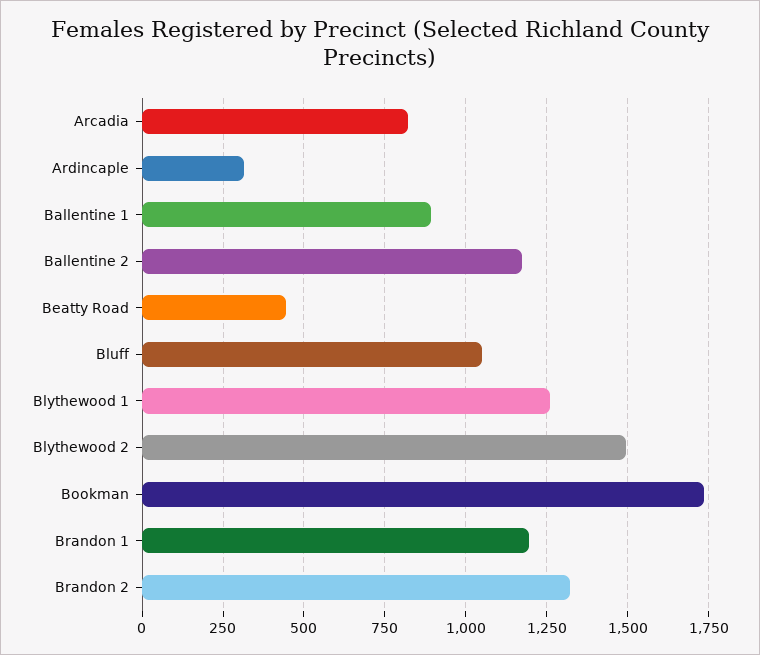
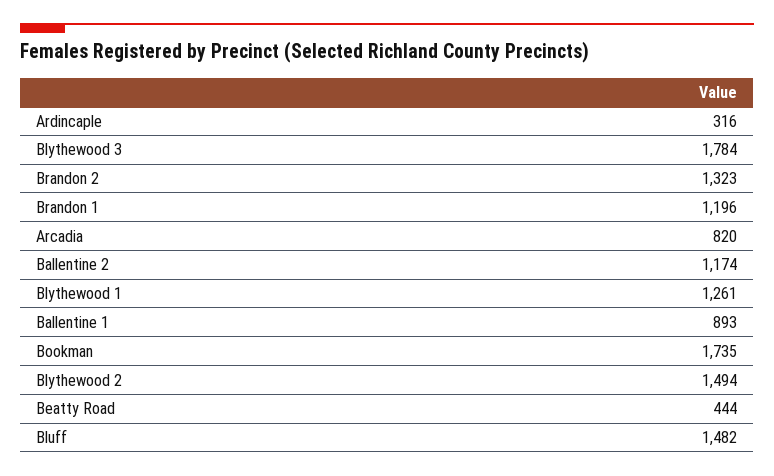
Bluff: 1050 -> 1482
Blythewood 3: none -> 1784

